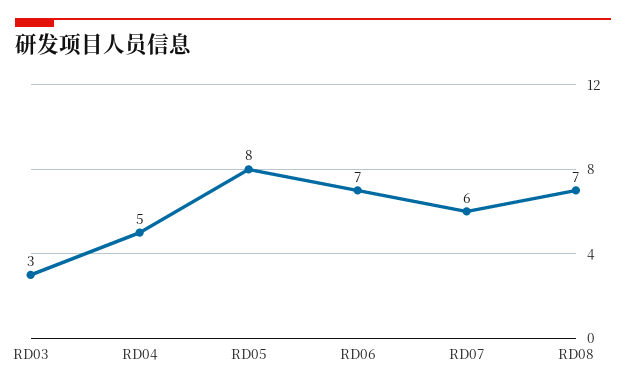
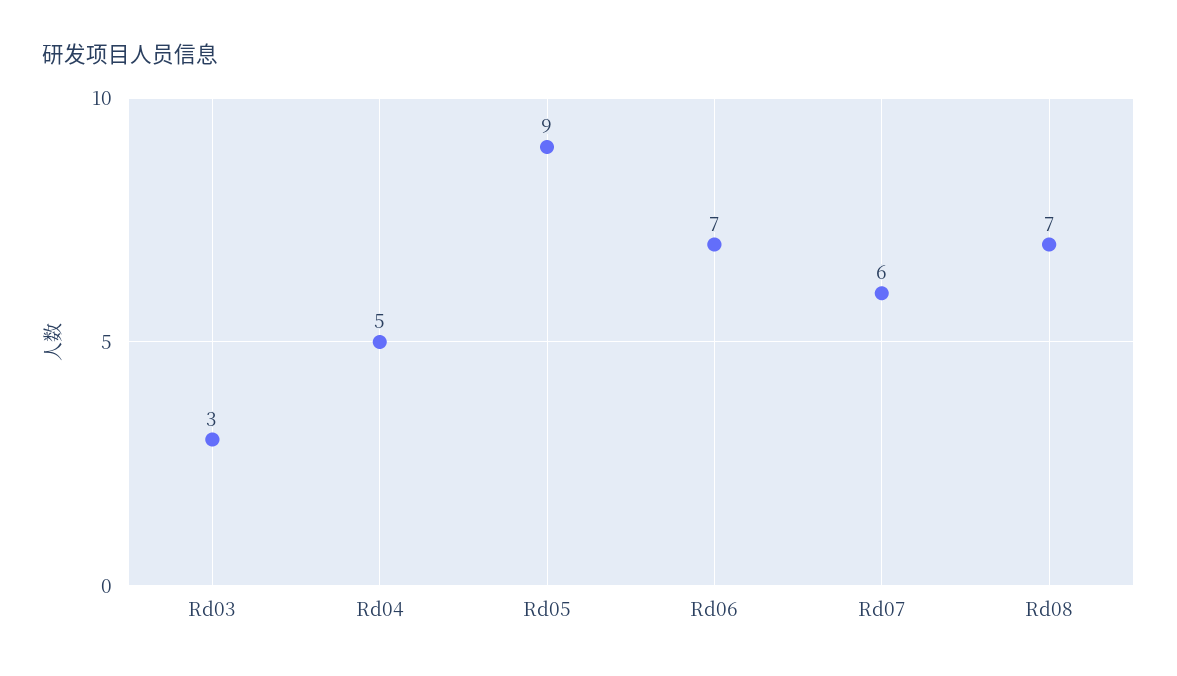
RD05: 8 -> 9

